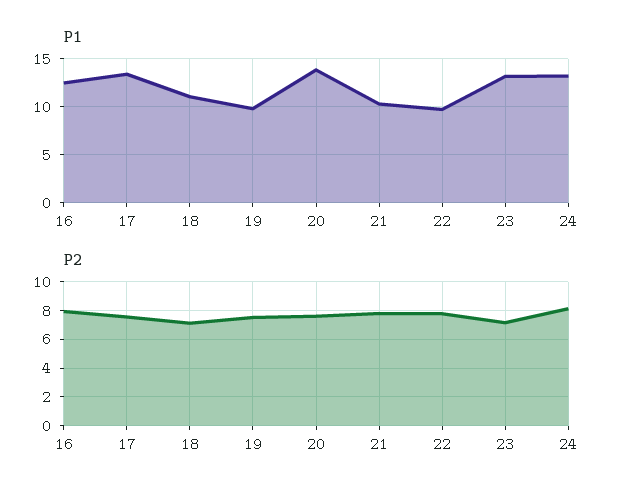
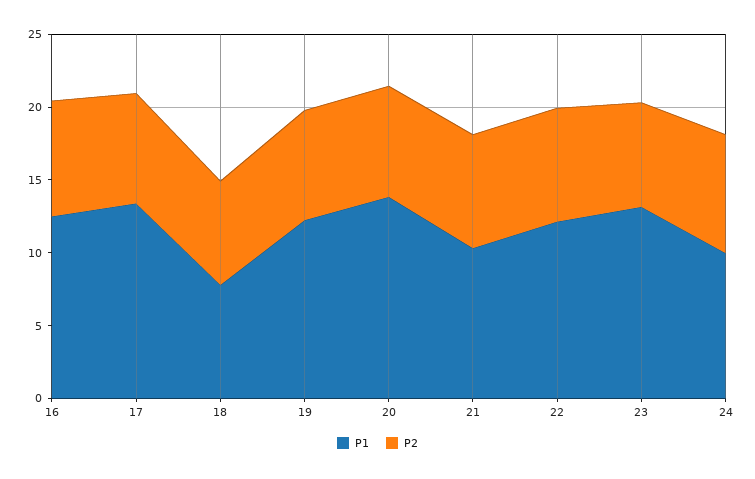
P1, 18: 11 -> 8
P1, 19: 10 -> 12
P1, 22: 10 -> 12
P1, 24: 13 -> 10

